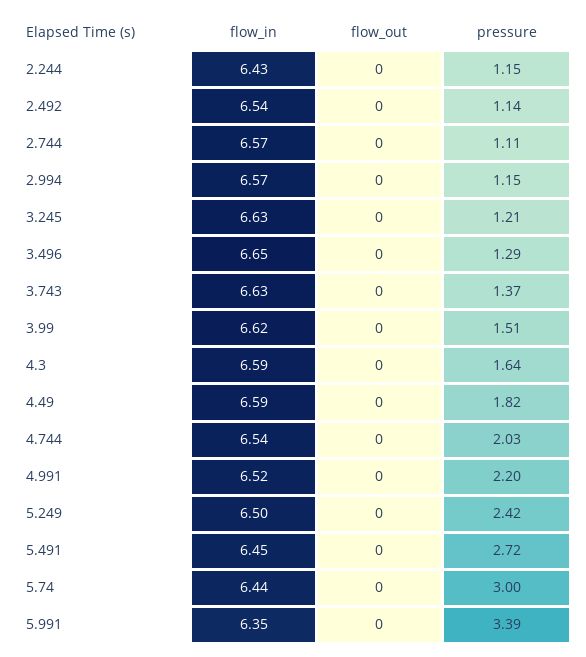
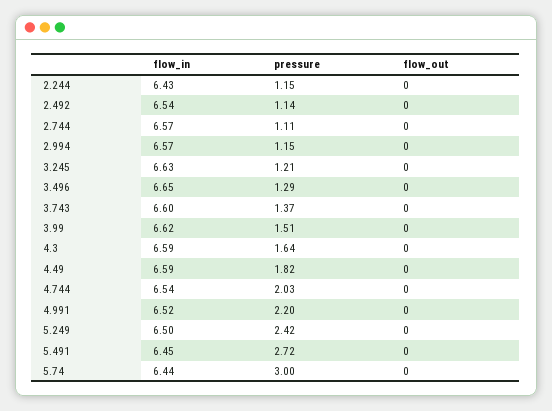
flow_in, 3.743: 6.63 -> 6.6
flow_in, 5.991: 6.35 -> none
flow_out, 5.991: 0 -> none
pressure, 5.991: 3.39 -> none

